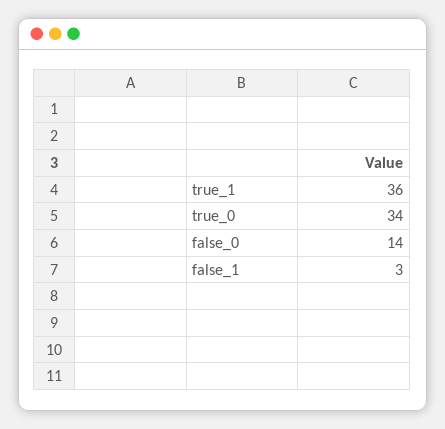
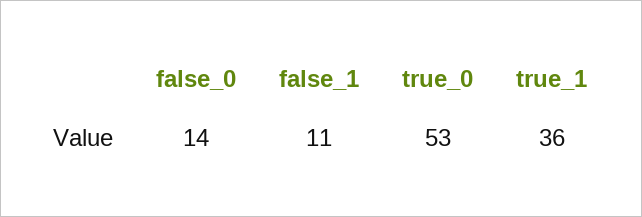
true_0: 34 -> 53
false_1: 3 -> 11

